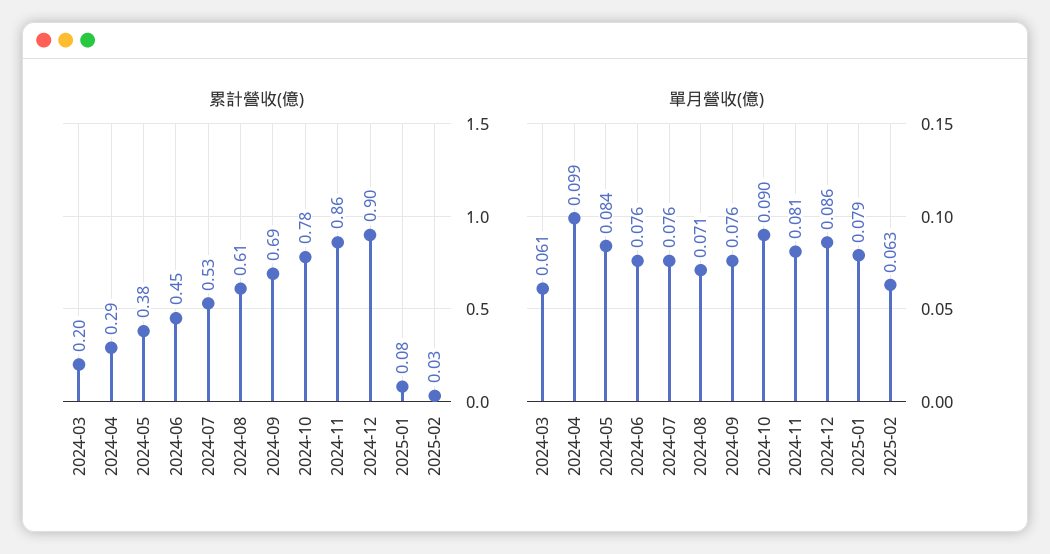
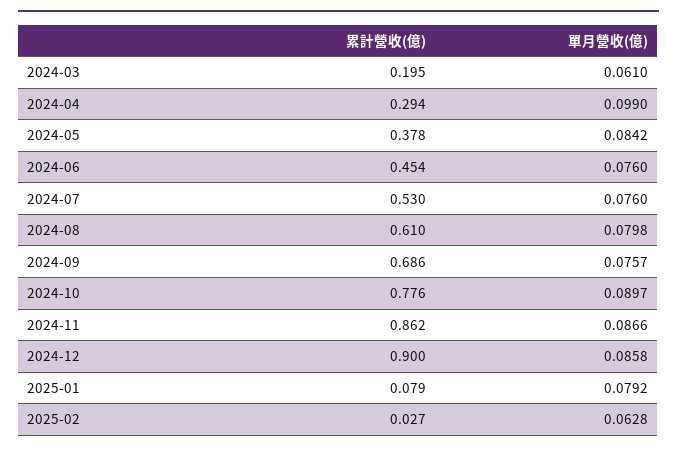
單月營收(億), 2024-08: 0.071 -> 0.0798
單月營收(億), 2024-11: 0.081 -> 0.0866

